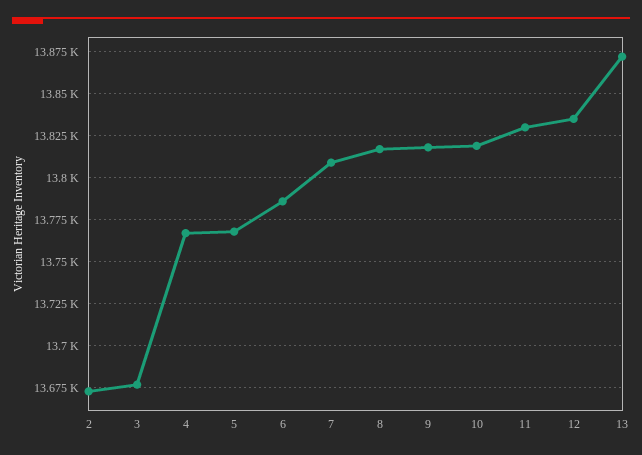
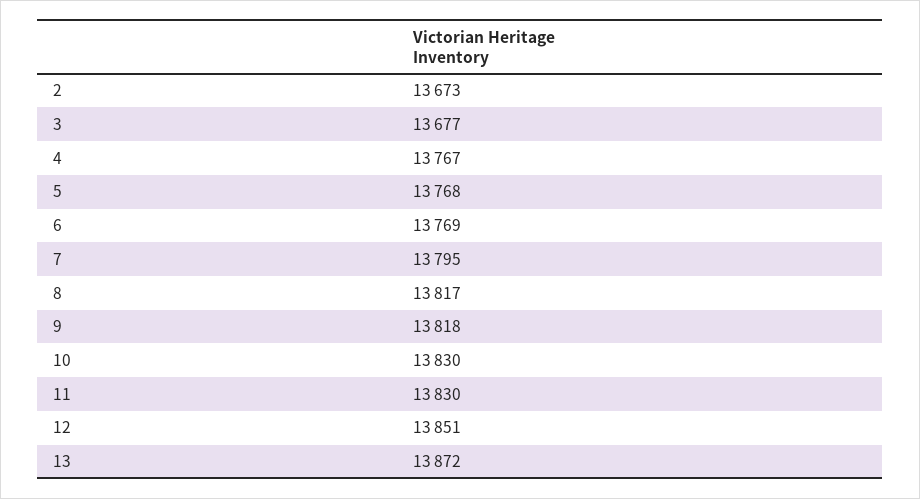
6: 13785 -> 13769
7: 13810 -> 13795
10: 13820 -> 13830
12: 13835 -> 13851

